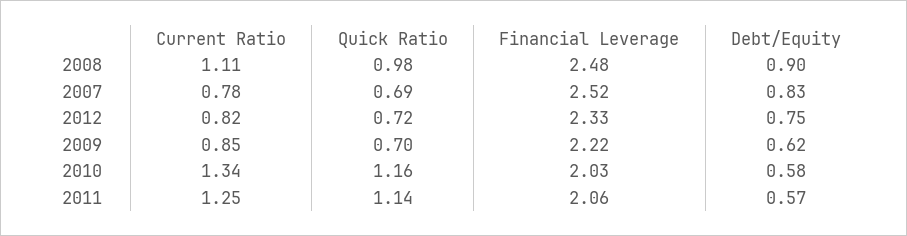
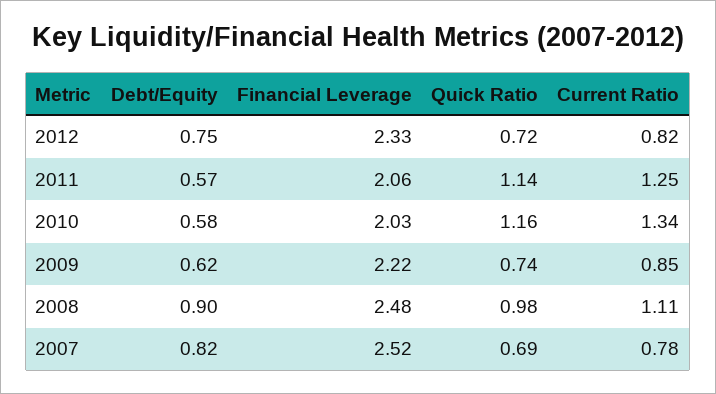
Debt/Equity, 2007: 0.83 -> 0.82
Quick Ratio, 2009: 0.7 -> 0.74

